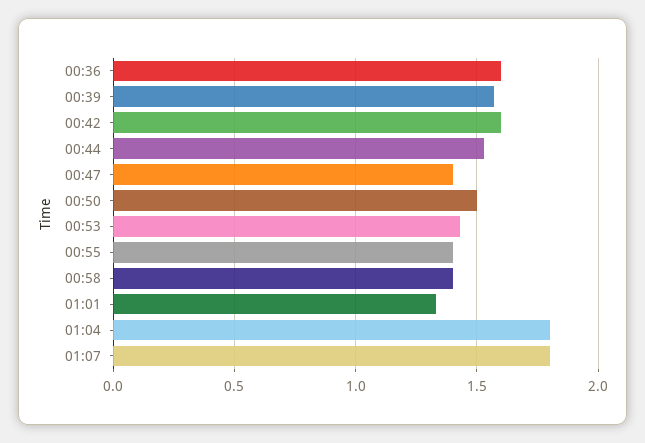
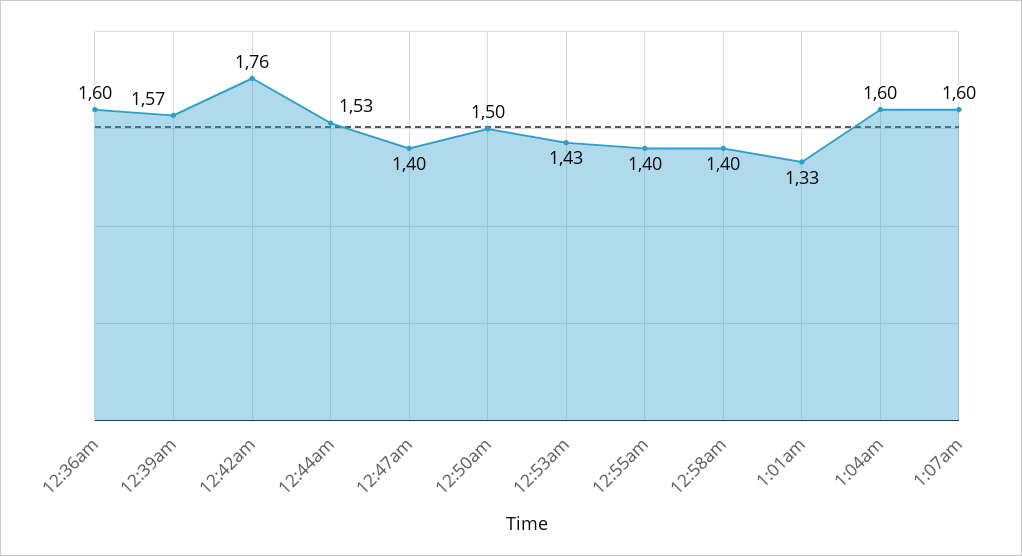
00:42: 1.6 -> 1.76
01:04: 1.8 -> 1.6
01:07: 1.8 -> 1.6

